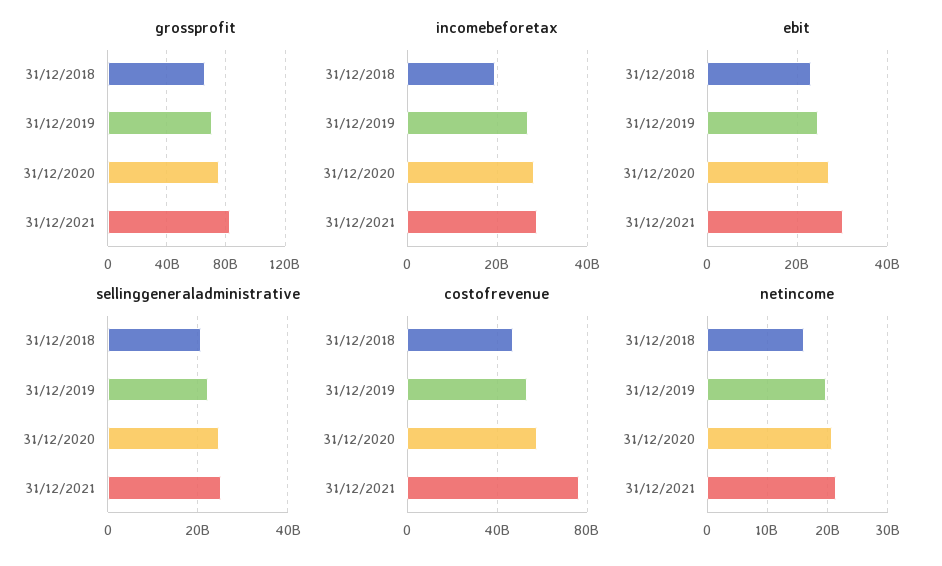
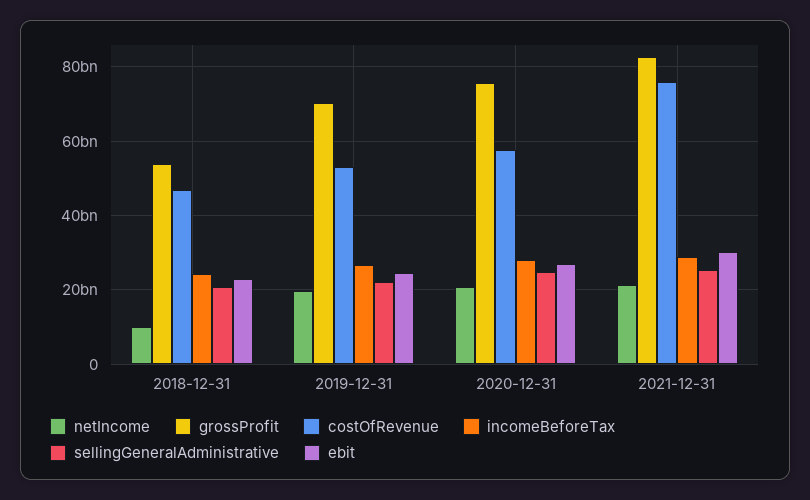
grossprofit, 31/12/2018: 65000000000 -> 54000000000
incomebeforetax, 31/12/2018: 20000000000 -> 24000000000
netincome, 31/12/2018: 16000000000 -> 10000000000

